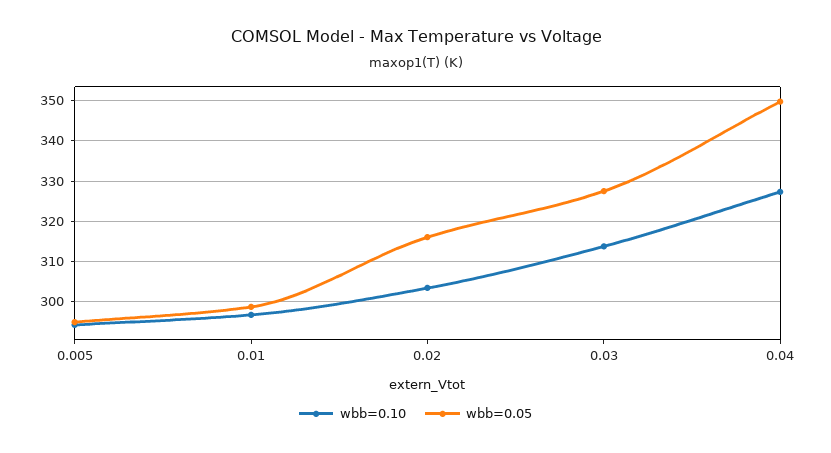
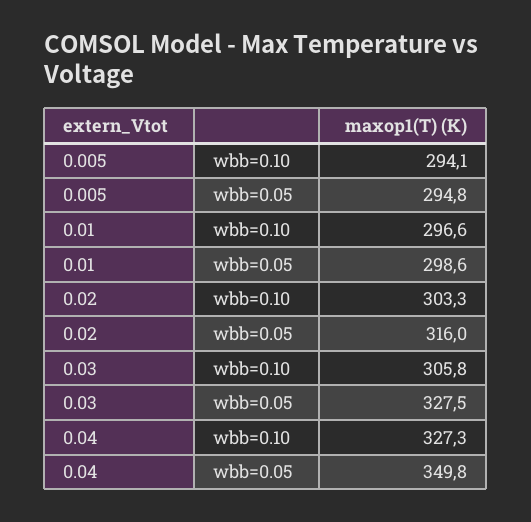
wbb=0.10, 0.03: 314 -> 305.8

